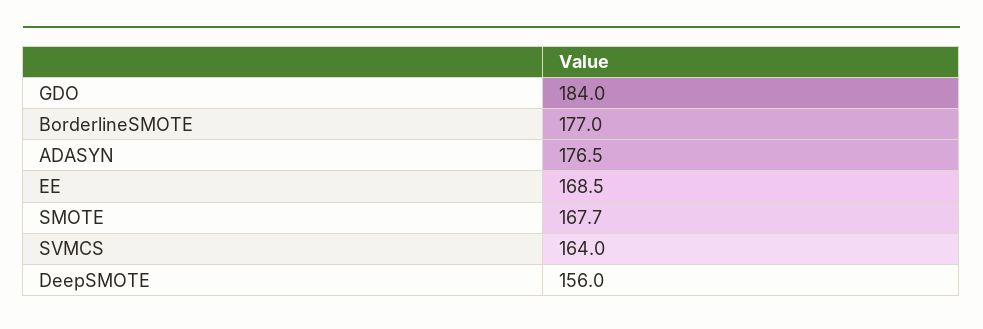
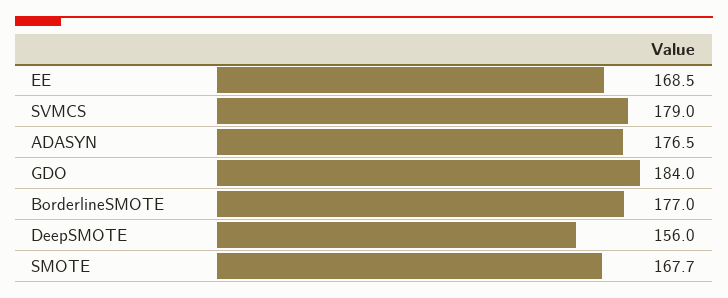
SVMCS: 164 -> 179

